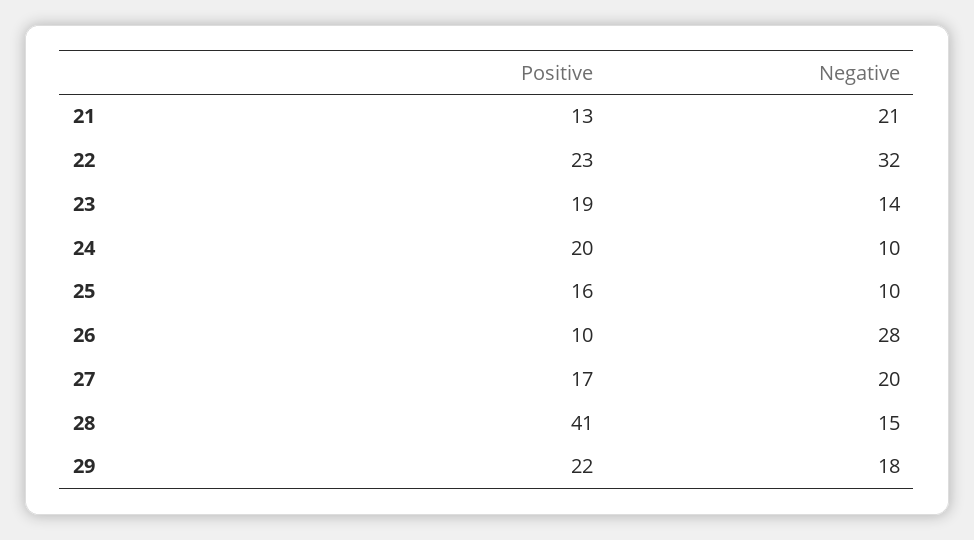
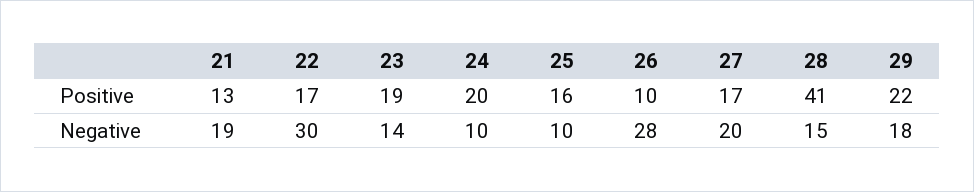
Negative, 21: 21 -> 19
Positive, 22: 23 -> 17
Negative, 22: 32 -> 30

